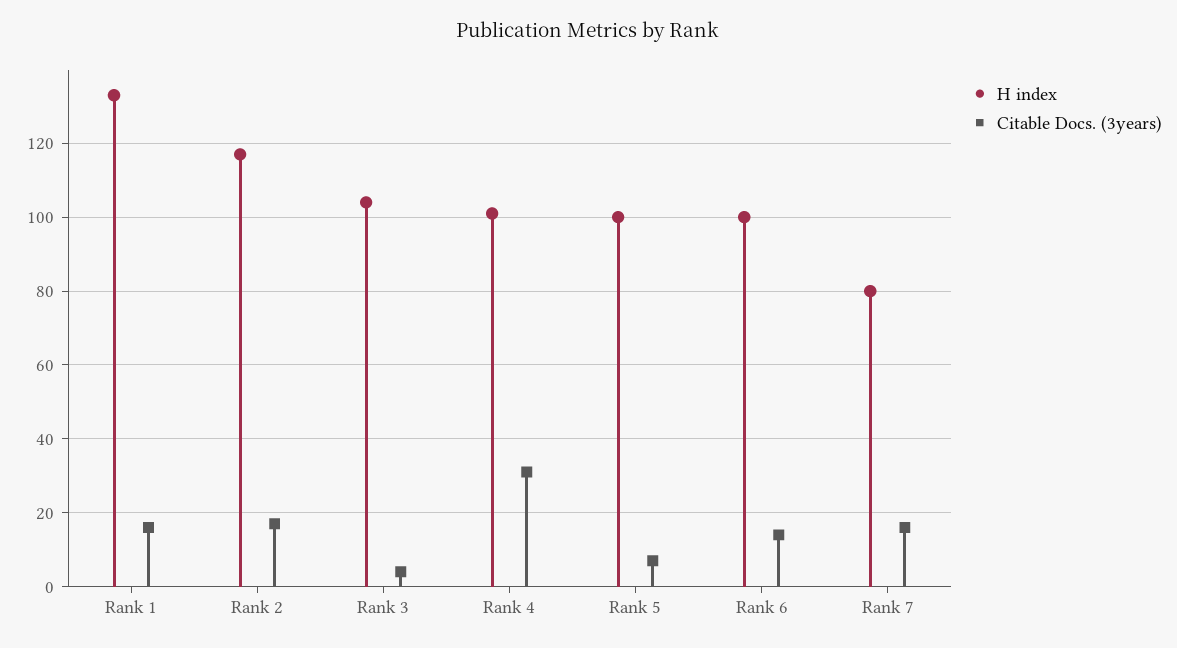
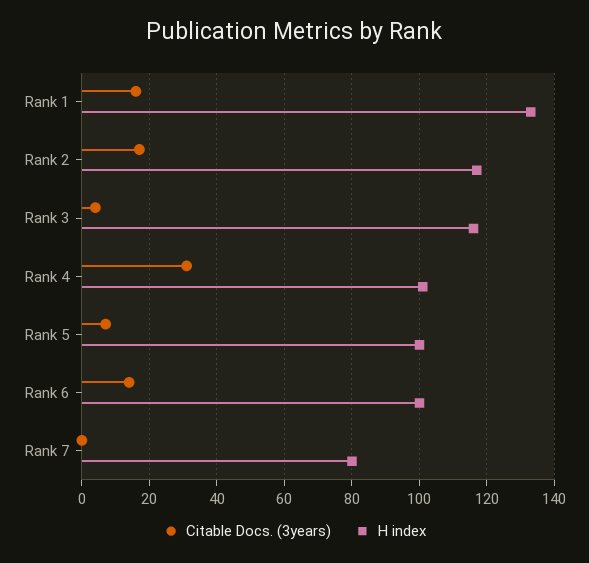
H index, Rank 3: 105 -> 115
Citable Docs. (3years), Rank 7: 15 -> 0

